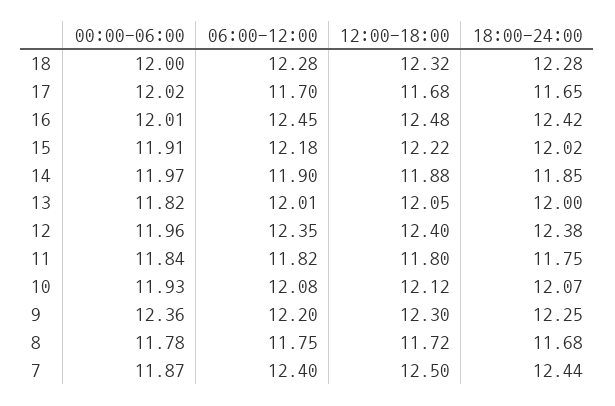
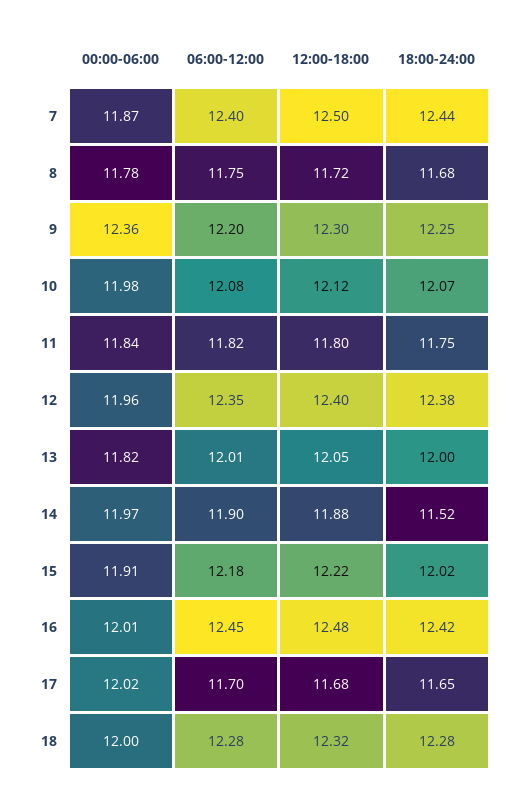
18:00-24:00, 14: 11.85 -> 11.52
00:00-06:00, 10: 11.93 -> 11.98

